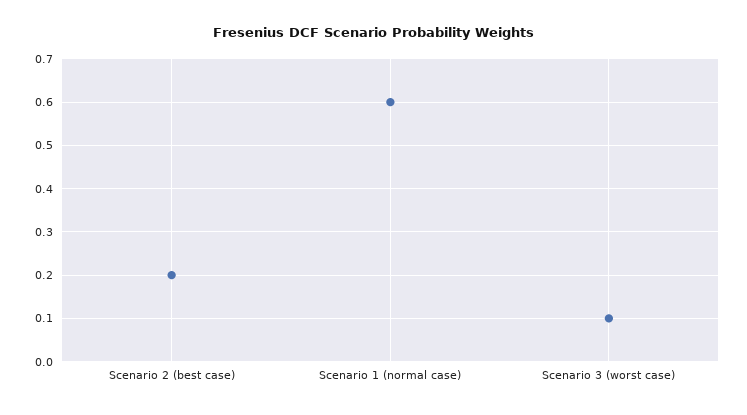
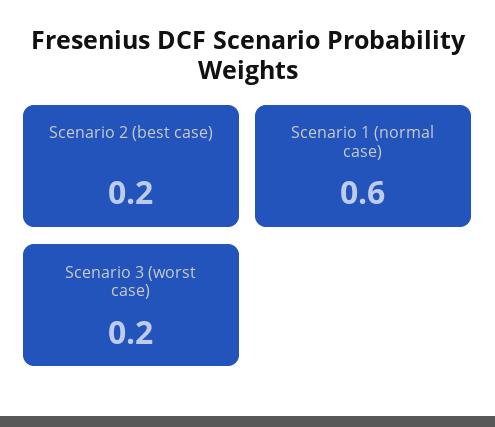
Scenario 3 (worst case): 0.1 -> 0.2

